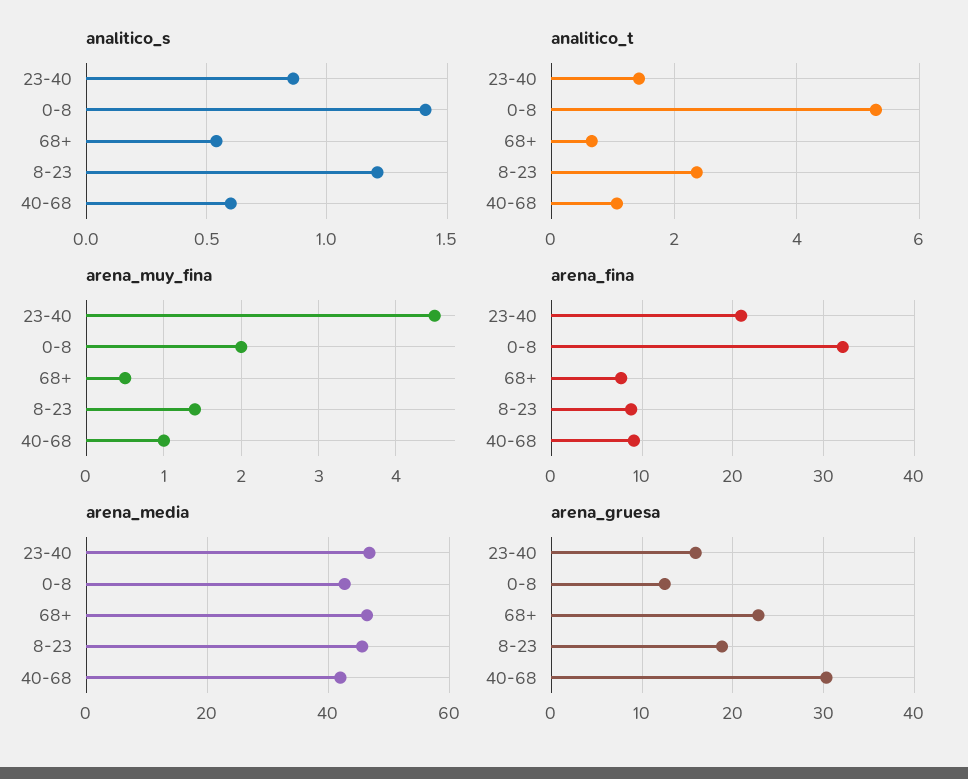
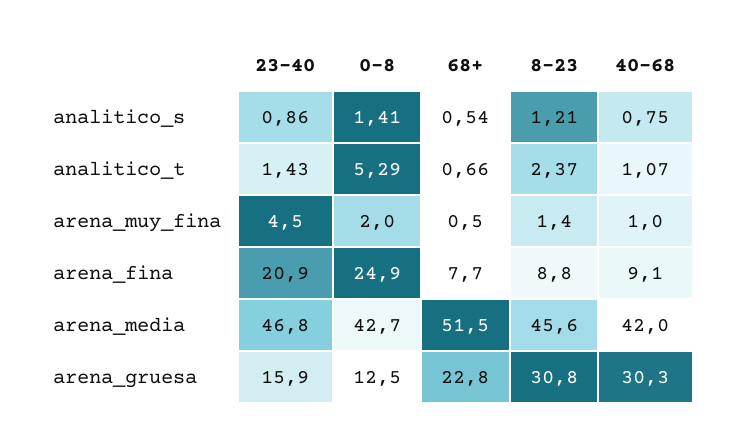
analitico_s, 40-68: 0.6 -> 0.75
arena_fina, 0-8: 32 -> 24.9
arena_media, 68+: 46 -> 51.5
arena_gruesa, 8-23: 19 -> 30.8

